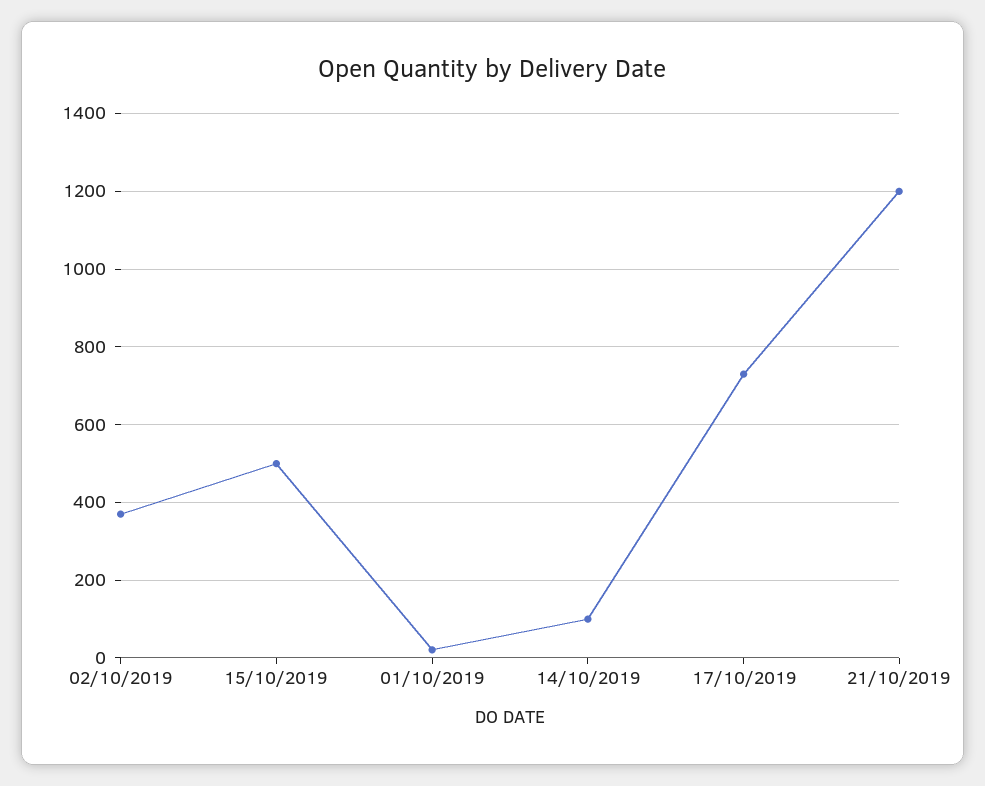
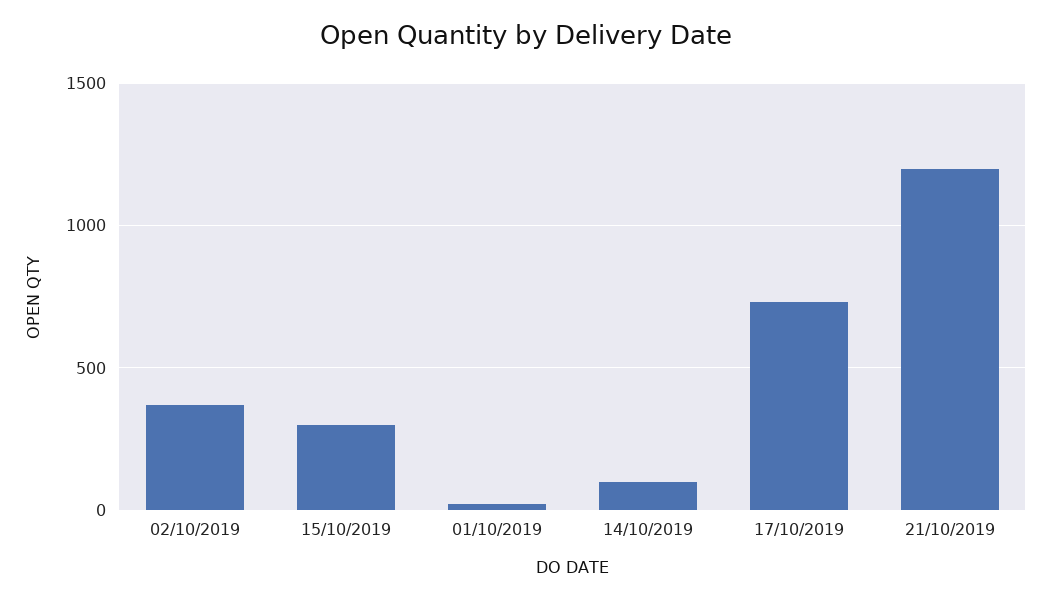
15/10/2019: 500 -> 300

